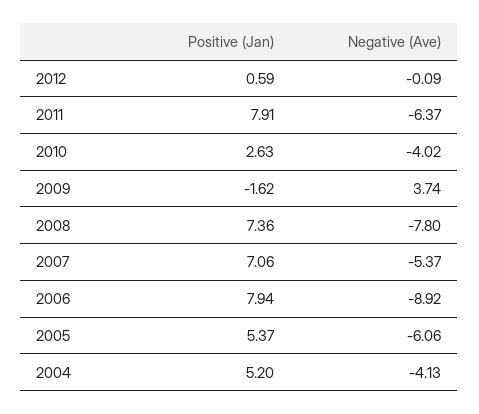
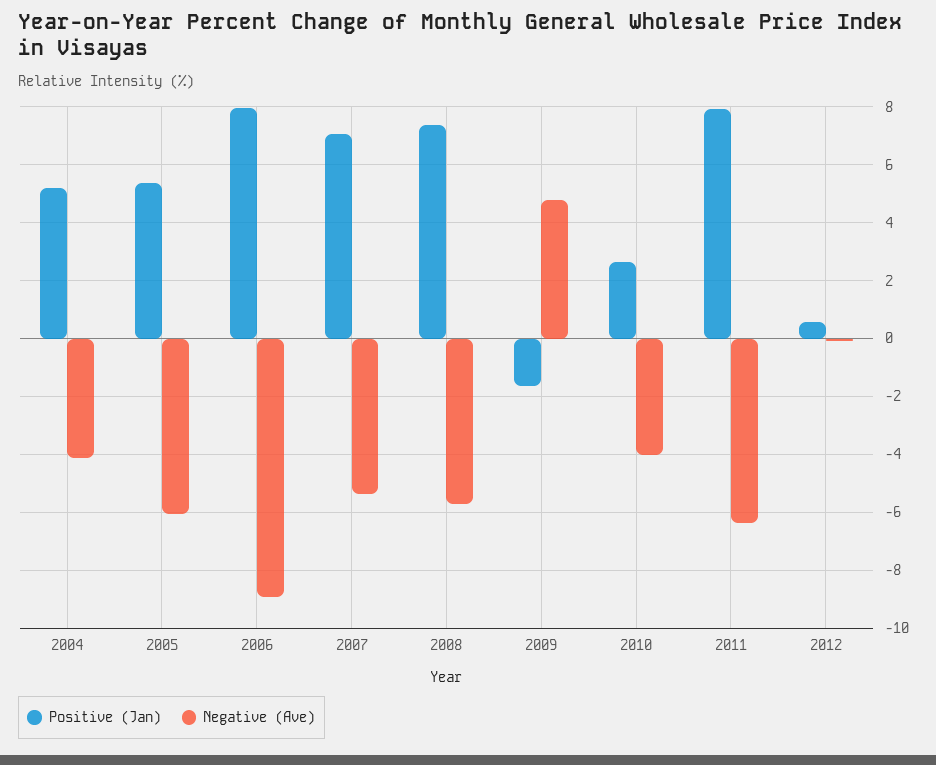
Negative (Ave), 2009: 3.74 -> 4.75
Negative (Ave), 2008: -7.8 -> -5.75

